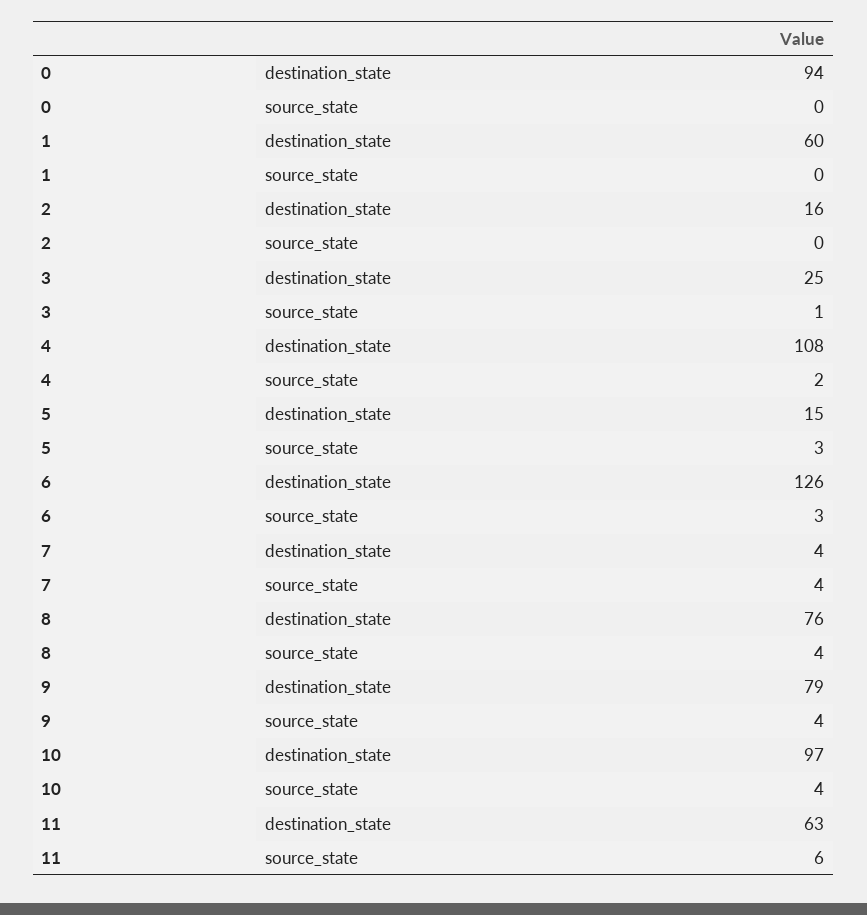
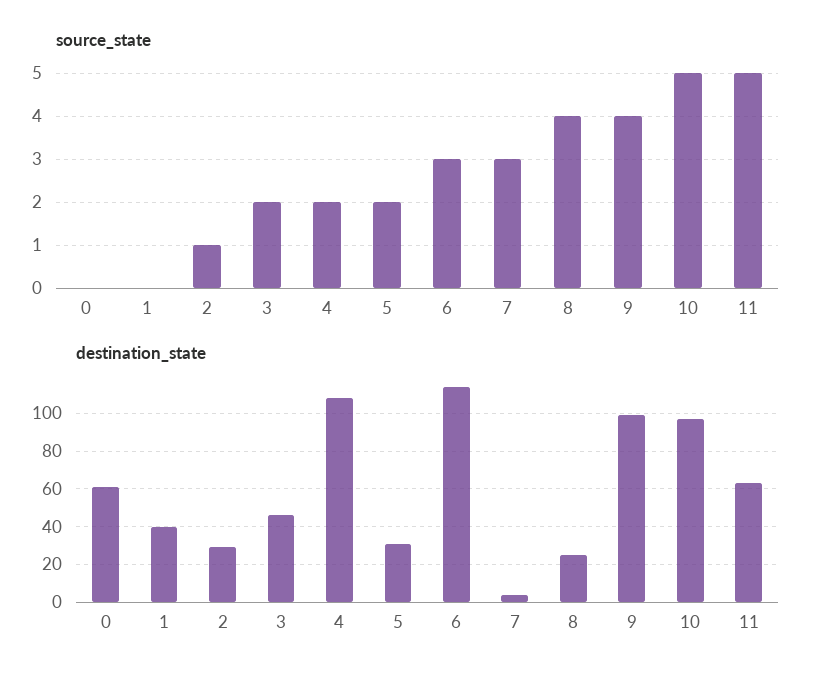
destination_state, 0: 94 -> 60
destination_state, 1: 60 -> 40
destination_state, 2: 16 -> 30
source_state, 2: 0 -> 1
destination_state, 3: 25 -> 45
source_state, 3: 1 -> 2
destination_state, 5: 15 -> 30
source_state, 5: 3 -> 2
destination_state, 6: 126 -> 115
source_state, 7: 4 -> 3
destination_state, 8: 76 -> 25
destination_state, 9: 79 -> 100
source_state, 10: 4 -> 5
source_state, 11: 6 -> 5

